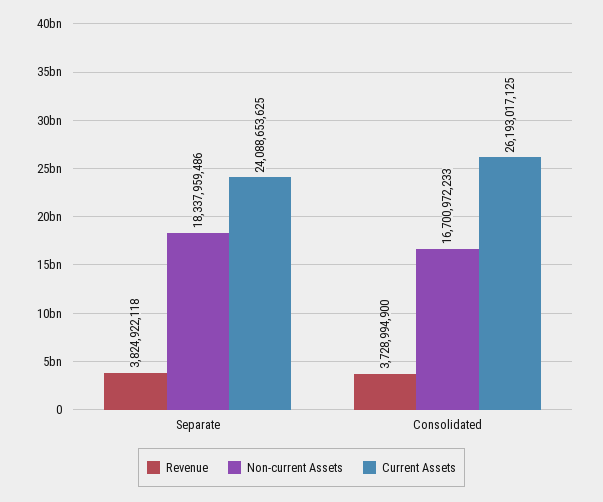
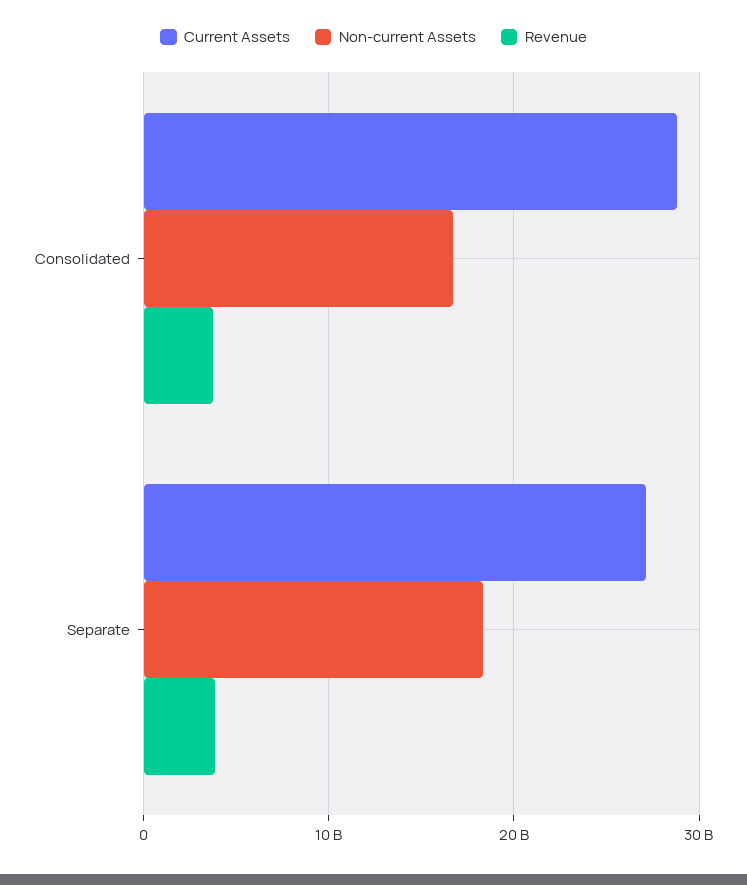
Current Assets, Separate: 24088653625 -> 27000000000
Current Assets, Consolidated: 26193017125 -> 29000000000

